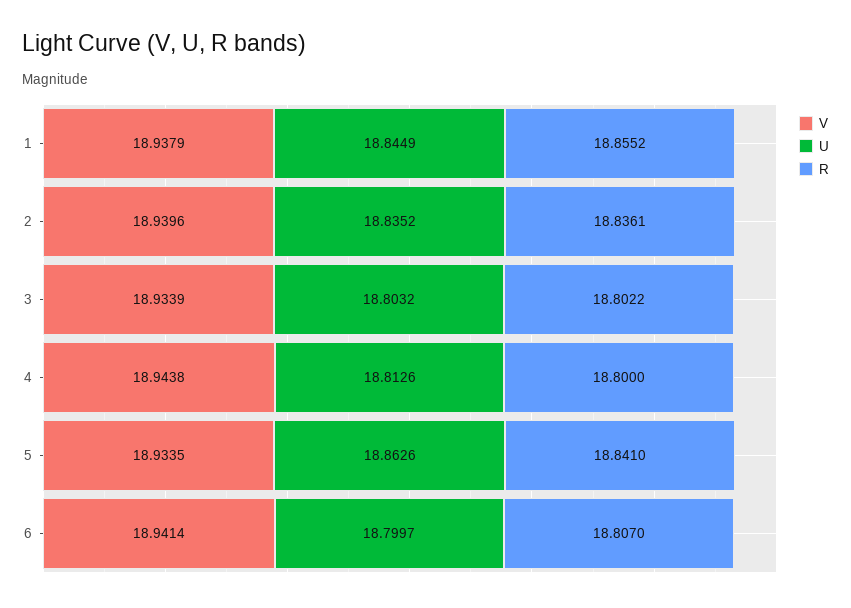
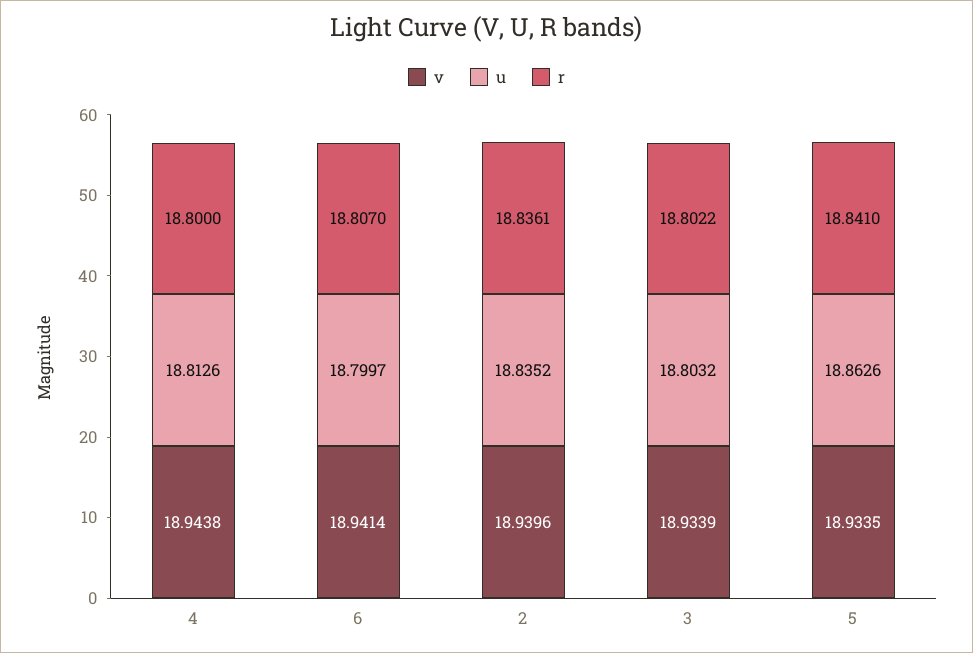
V, 1: 18.9379 -> none
U, 1: 18.8449 -> none
R, 1: 18.8552 -> none

